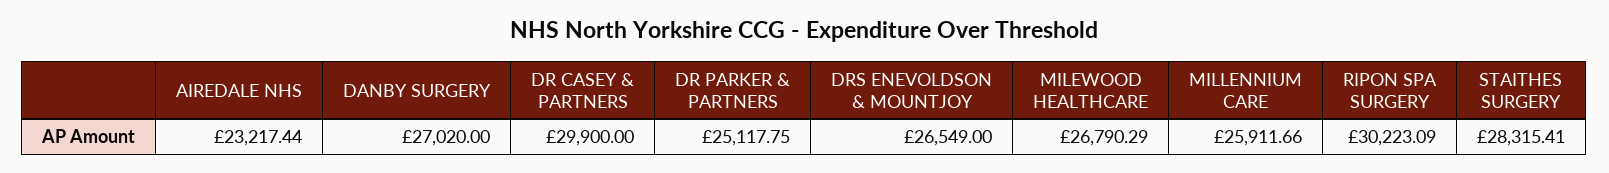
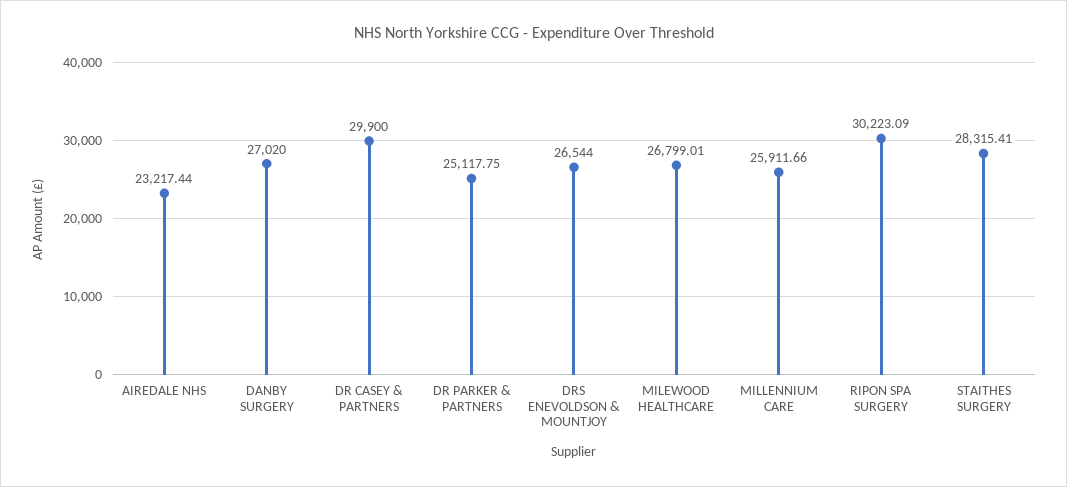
DRS ENEVOLDSON & MOUNTJOY: 26549 -> 26544
MILEWOOD HEALTHCARE: 26790.29 -> 26799.01

